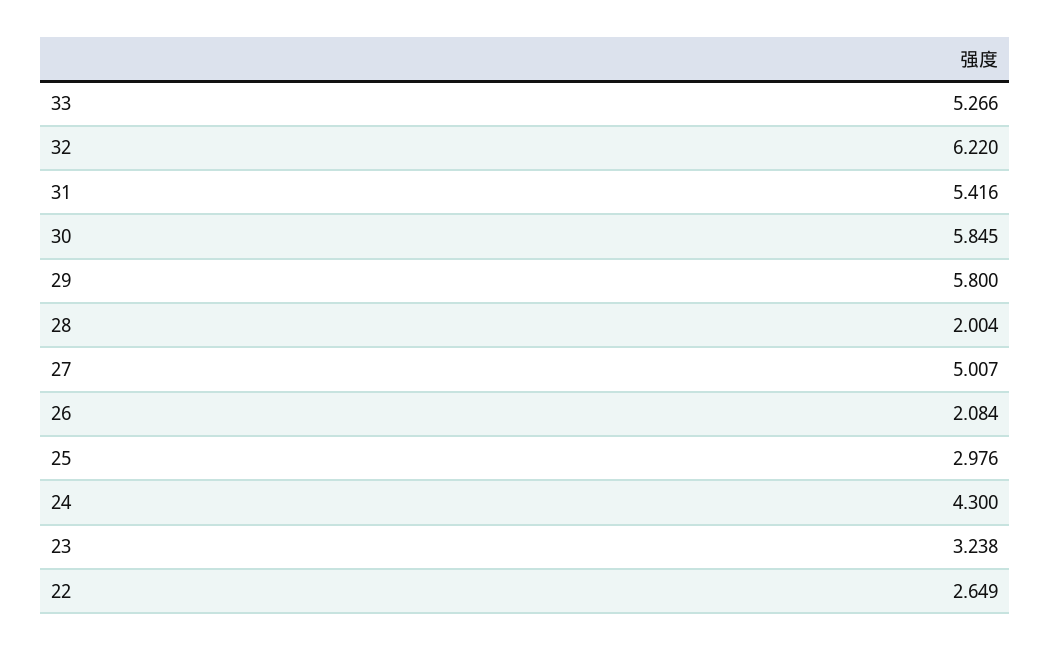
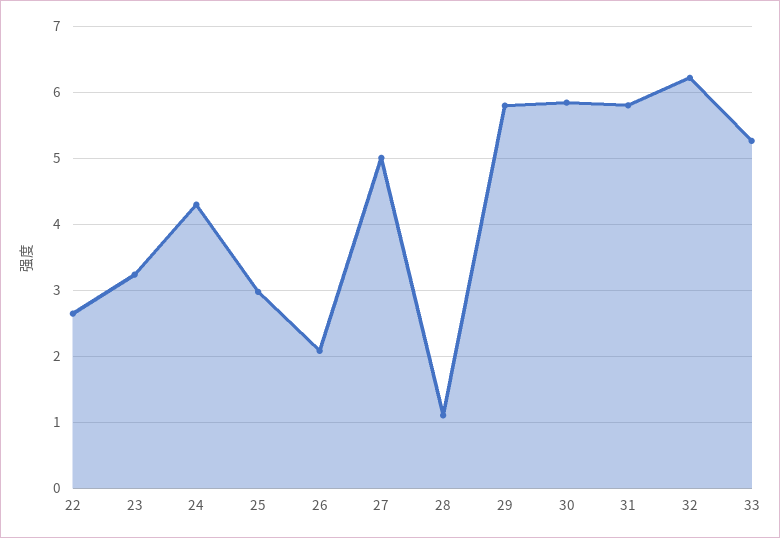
31: 5.416 -> 5.8
28: 2.004 -> 1.1

